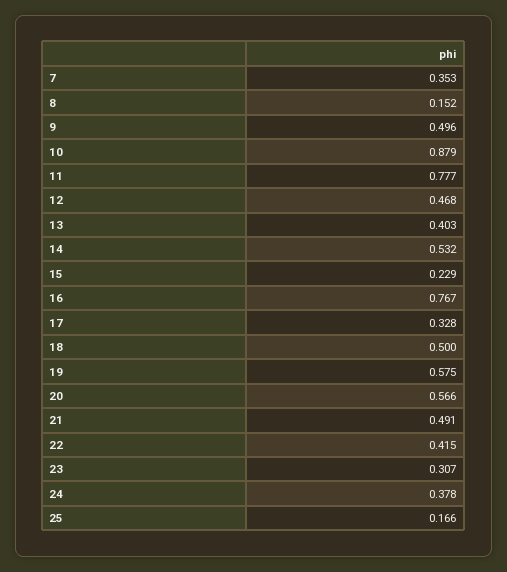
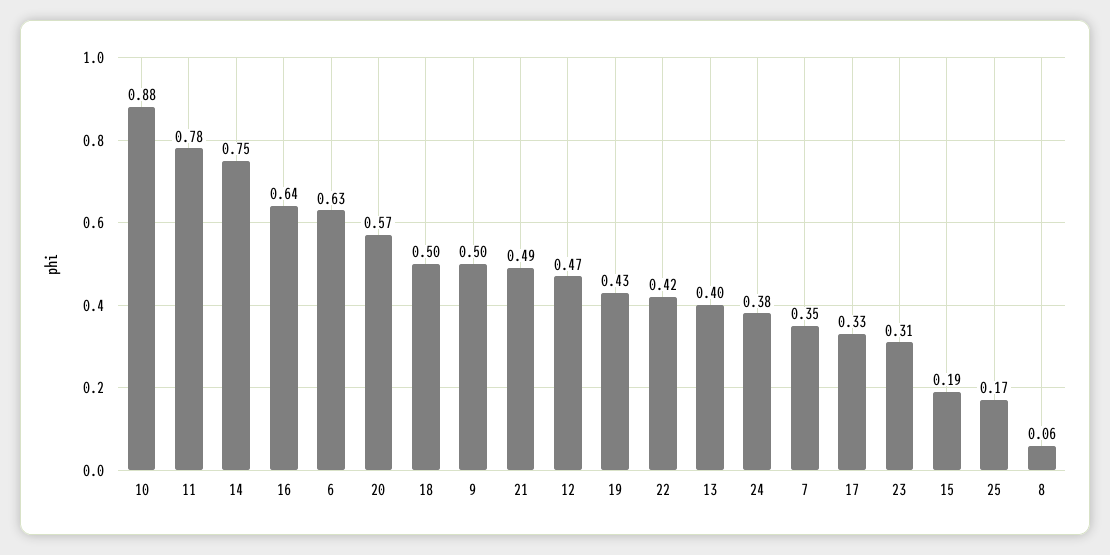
8: 0.152 -> 0.06
14: 0.532 -> 0.75
15: 0.229 -> 0.19
16: 0.767 -> 0.64
19: 0.575 -> 0.43
6: none -> 0.63

